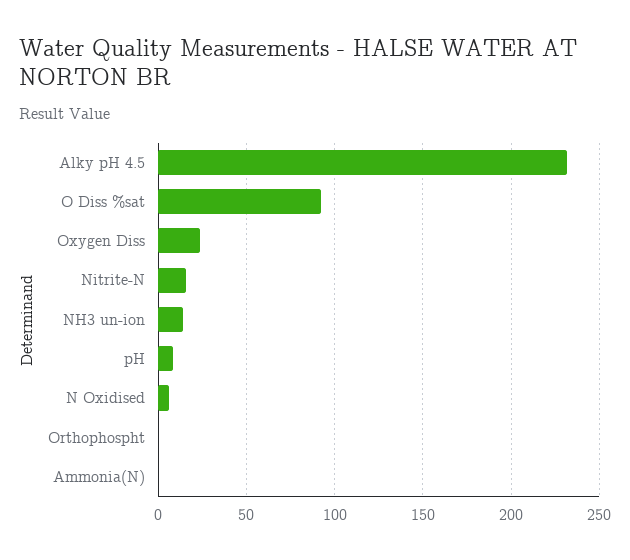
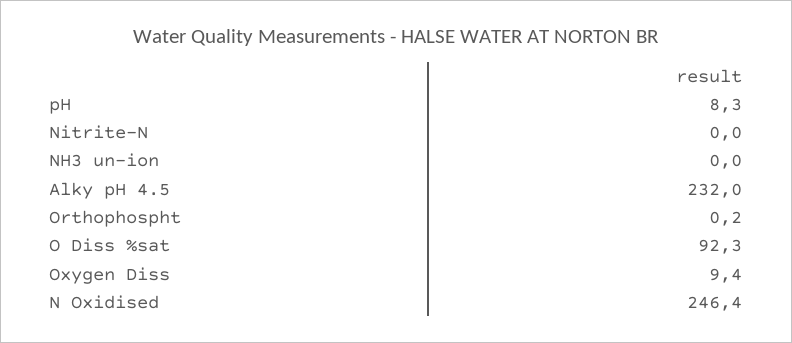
Oxygen Diss: 25 -> 9.4
Nitrite-N: 15 -> 0
NH3 un-ion: 15 -> 0
N Oxidised: 5 -> 246.4
Ammonia(N): 0 -> none

